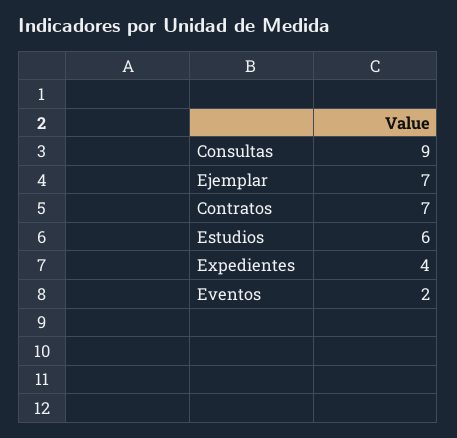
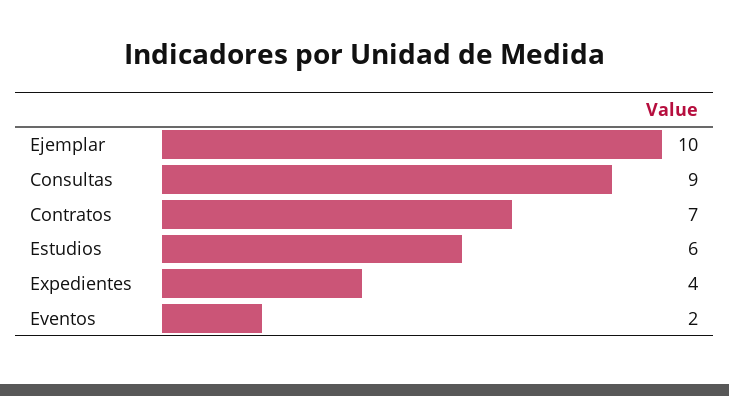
Ejemplar: 7 -> 10

